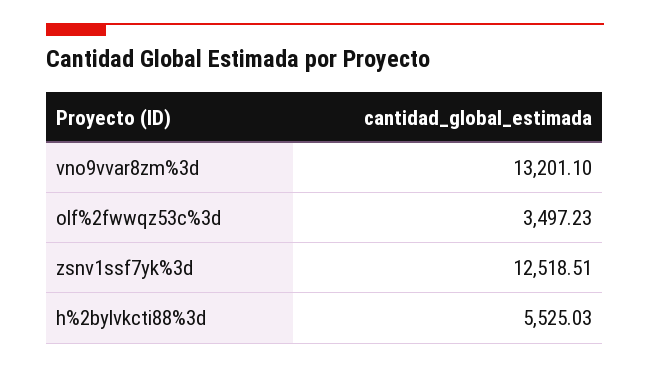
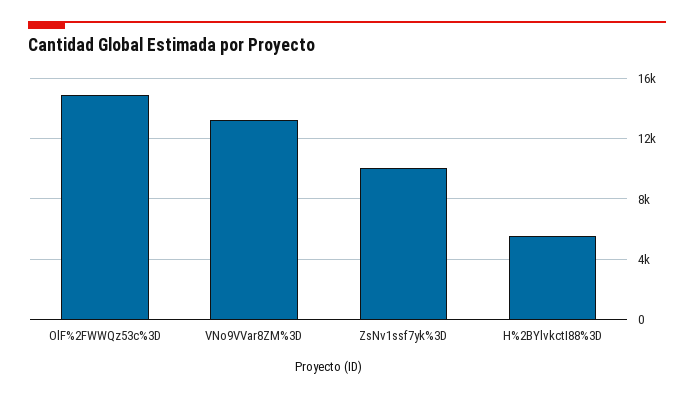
olf%2fwwqz53c%3d: 3497.23 -> 15000
zsnv1ssf7yk%3d: 12518.51 -> 10000

